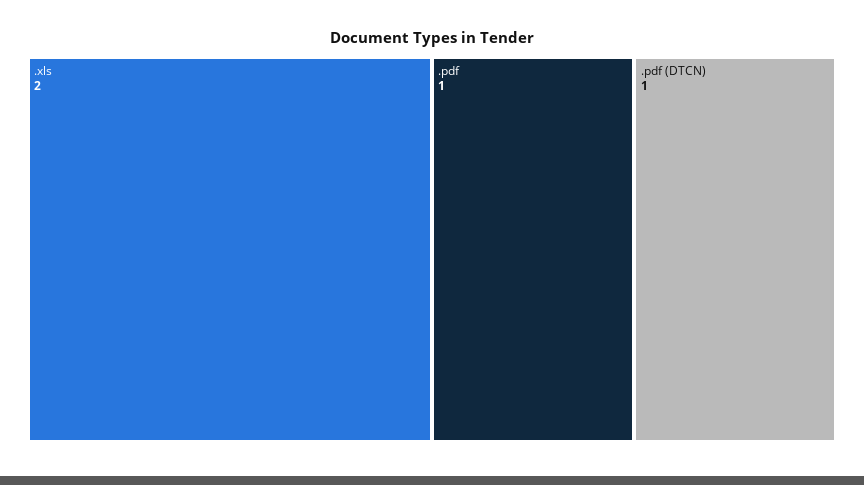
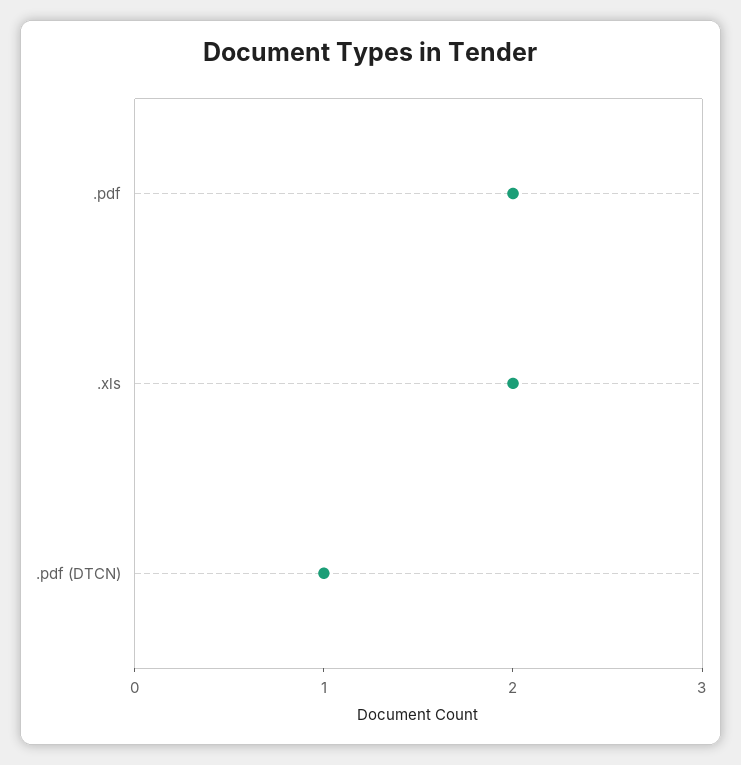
.pdf: 1 -> 2

